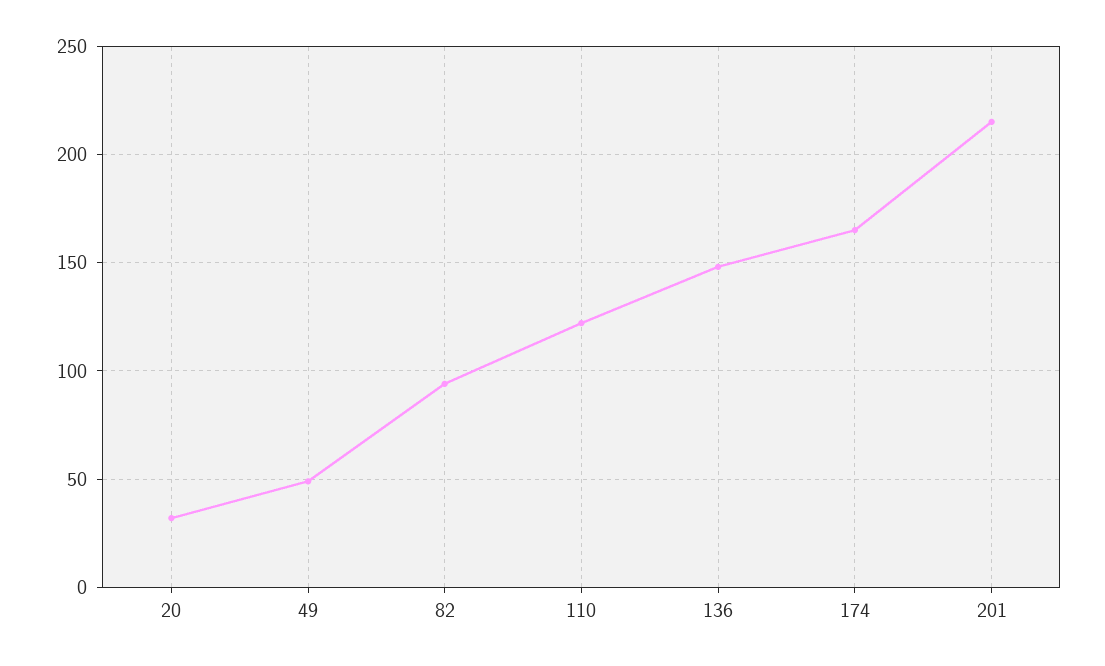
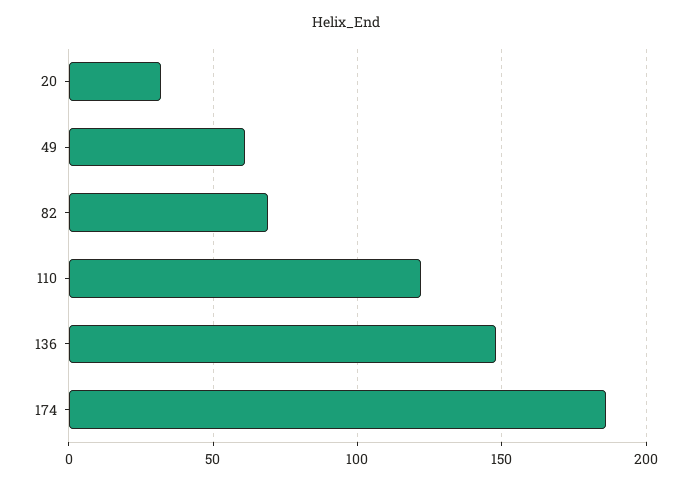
49: 50 -> 60
82: 95 -> 70
174: 165 -> 185
201: 215 -> none

